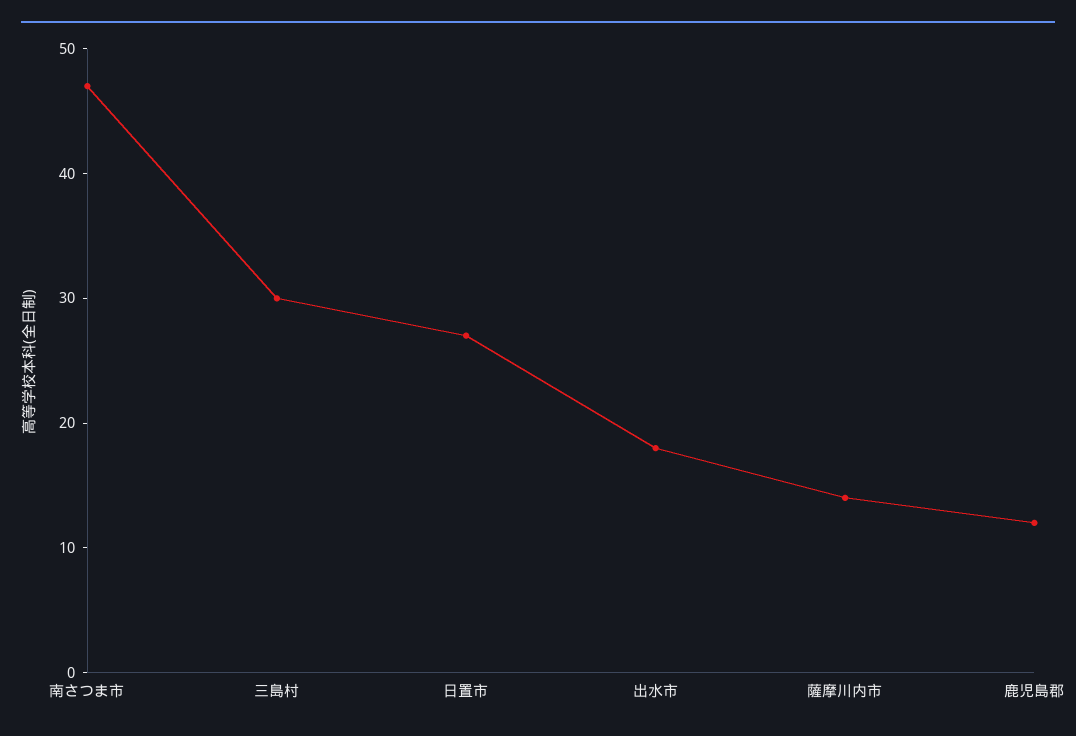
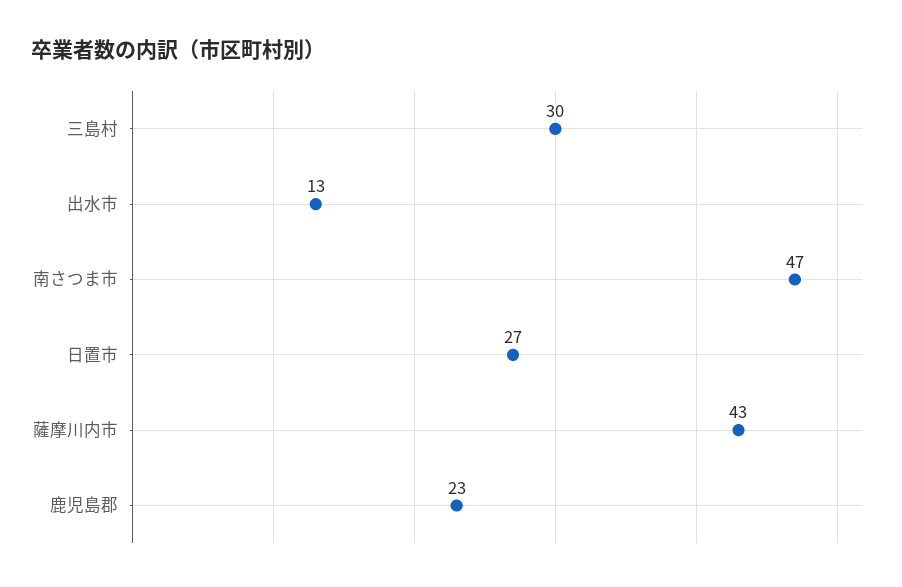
出水市: 18 -> 13
薩摩川内市: 14 -> 43
鹿児島郡: 12 -> 23

